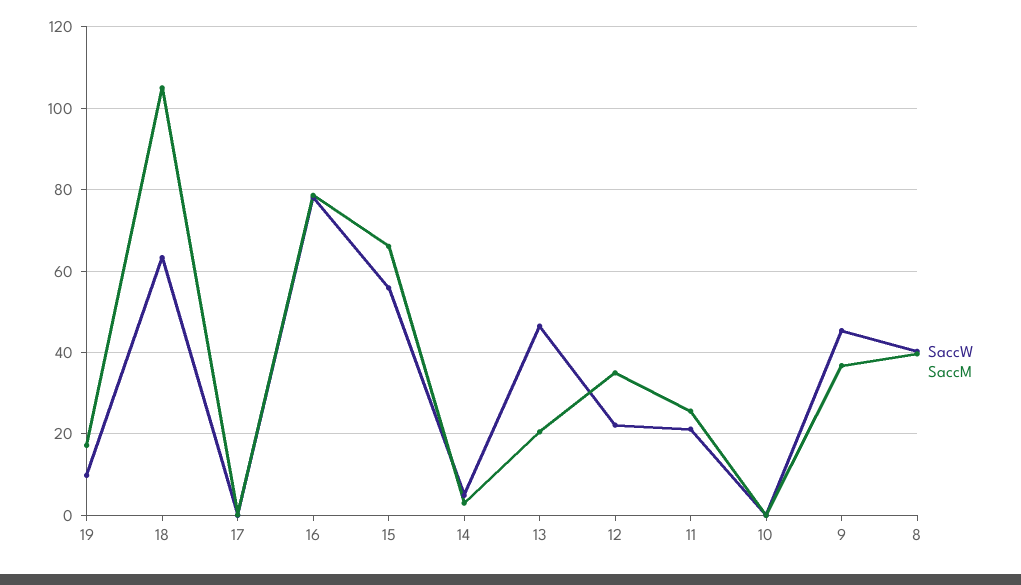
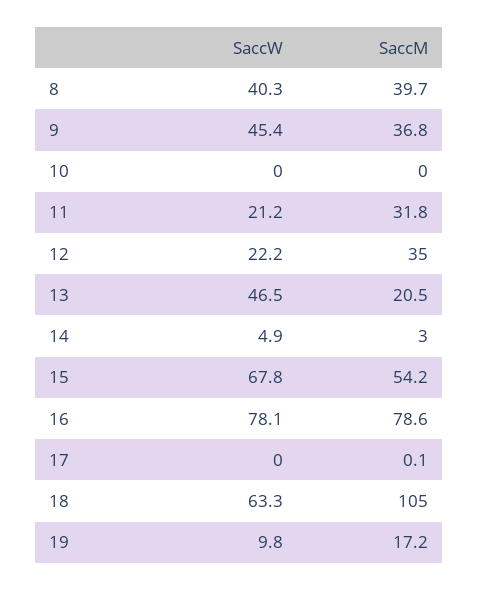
SaccW, 15: 56 -> 67.8
SaccM, 15: 66 -> 54.2
SaccM, 11: 26 -> 31.8

